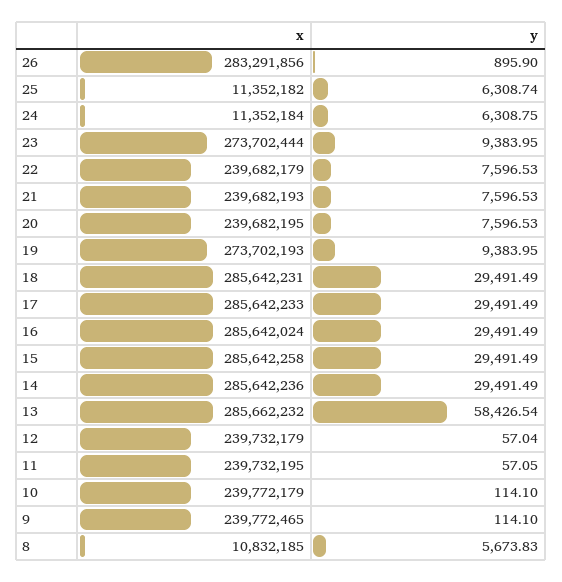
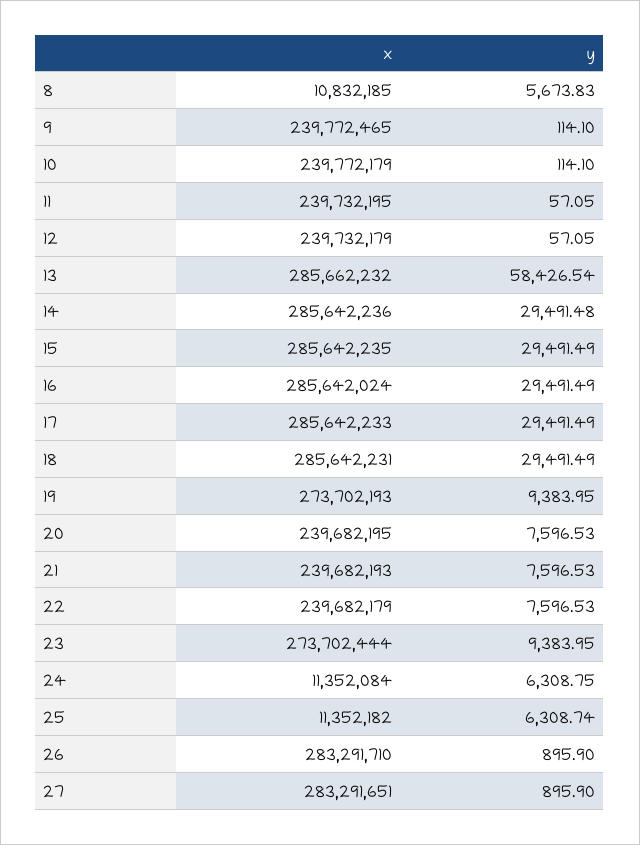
x, 26: 283291856 -> 283291710
x, 24: 11352184 -> 11352084
x, 15: 285642258 -> 285642235
y, 14: 29491.49 -> 29491.48
y, 12: 57.04 -> 57.05
x, 27: none -> 283291651
y, 27: none -> 895.9

